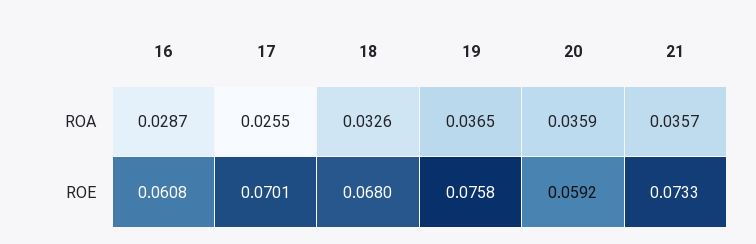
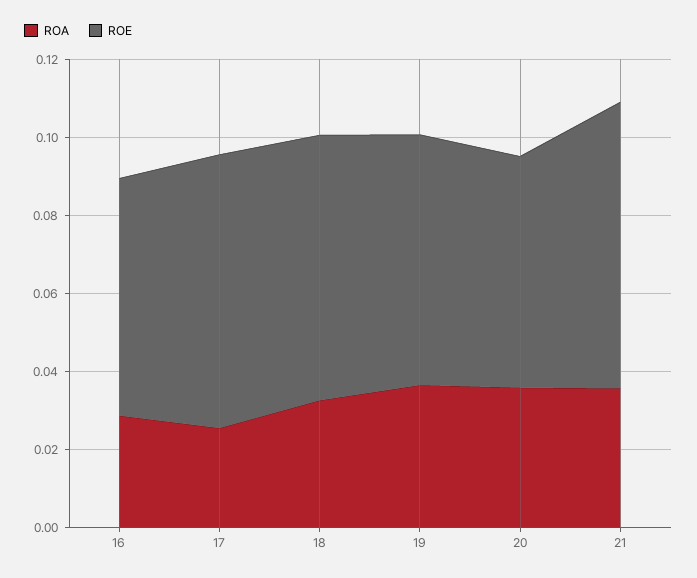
ROE, 19: 0.0758 -> 0.065

